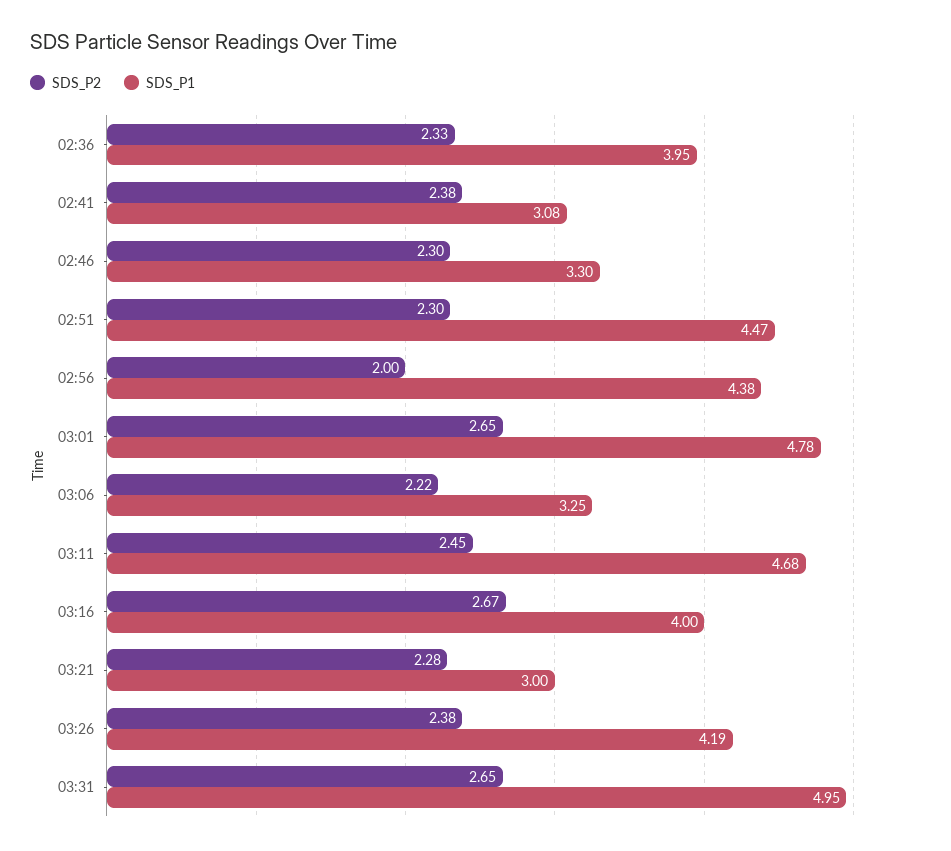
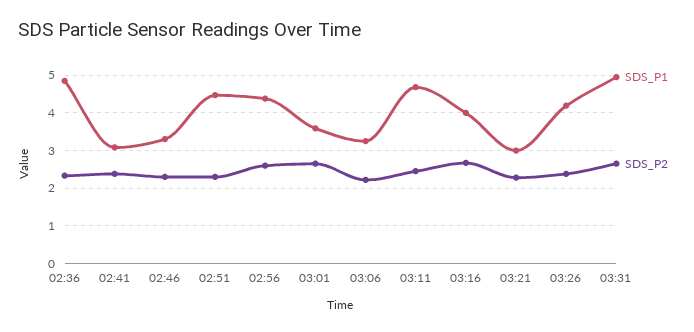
SDS_P1, 02:36: 3.95 -> 4.8
SDS_P2, 02:56: 2 -> 2.6
SDS_P1, 03:01: 4.78 -> 3.6

